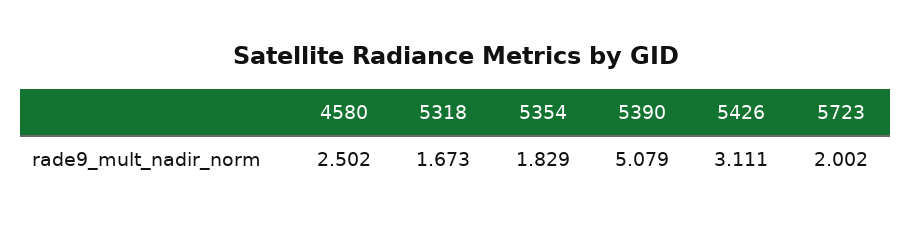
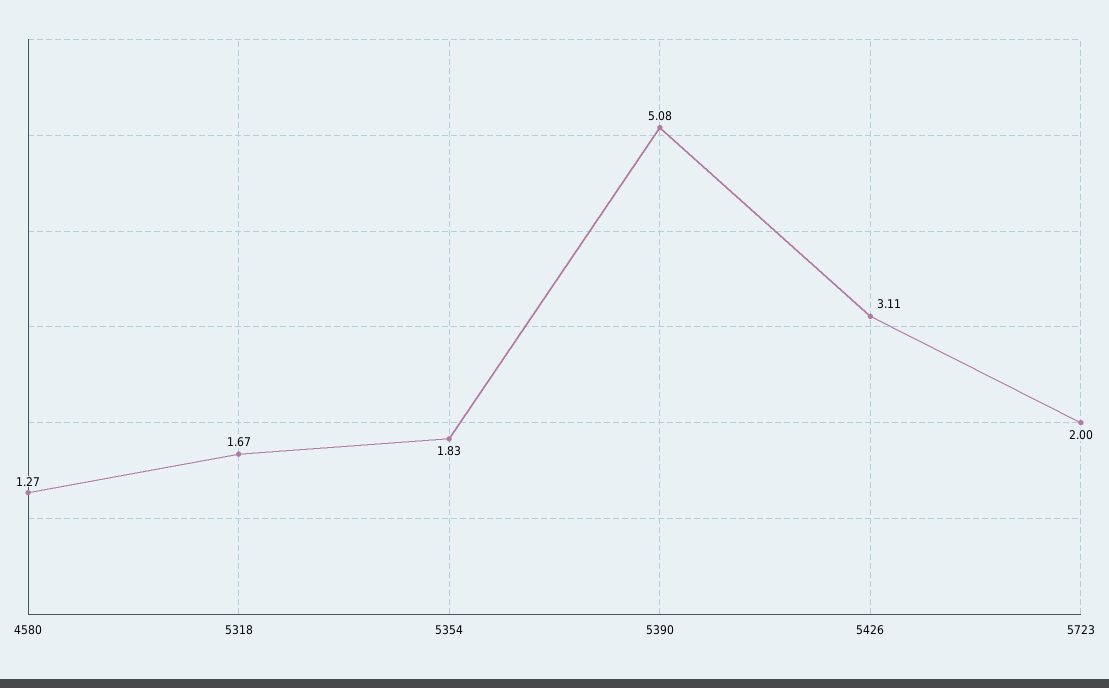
4580: 2.502 -> 1.27

